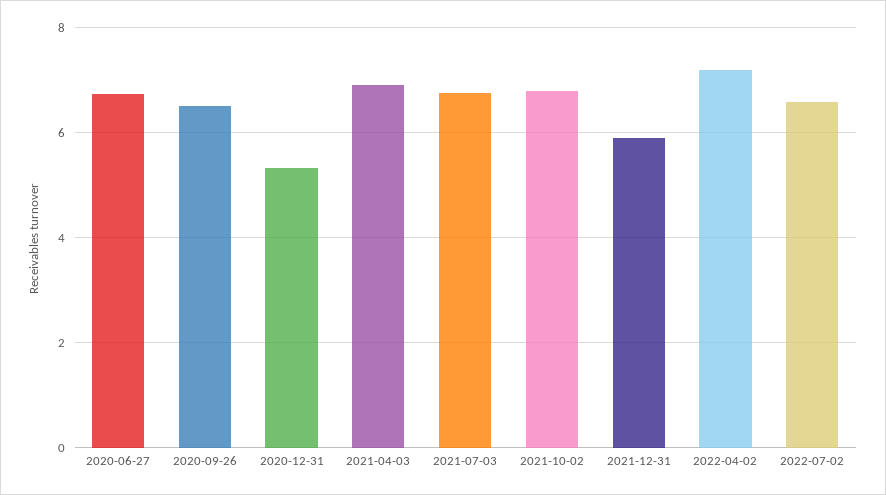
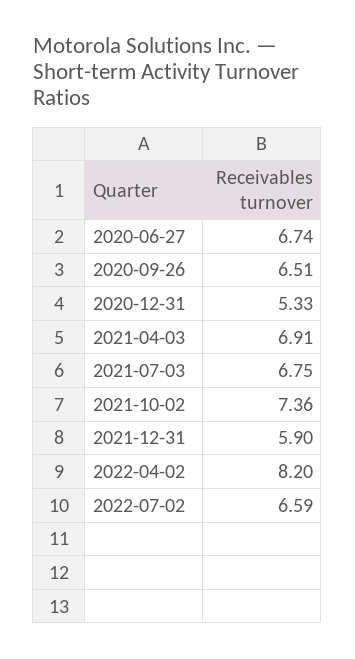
2021-10-02: 6.8 -> 7.36
2022-04-02: 7.2 -> 8.2

